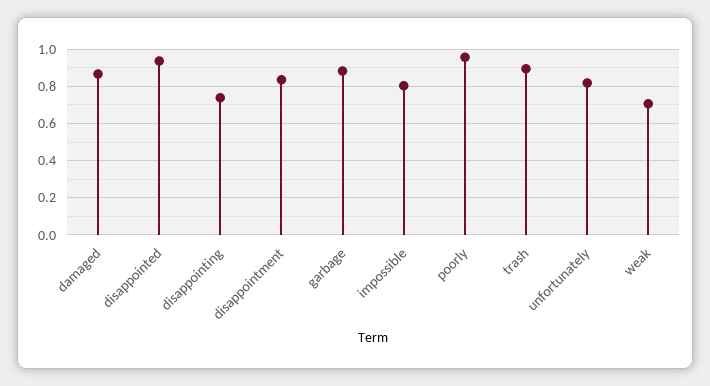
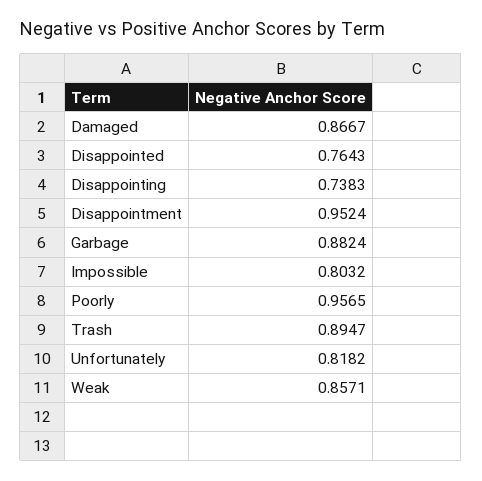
disappointed: 0.95 -> 0.7643
disappointment: 0.85 -> 0.9524
weak: 0.7 -> 0.8571

